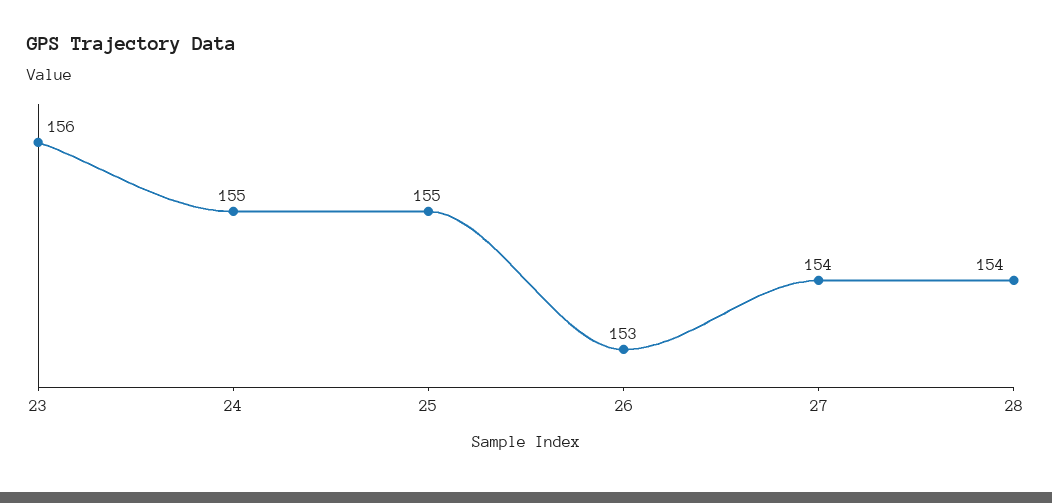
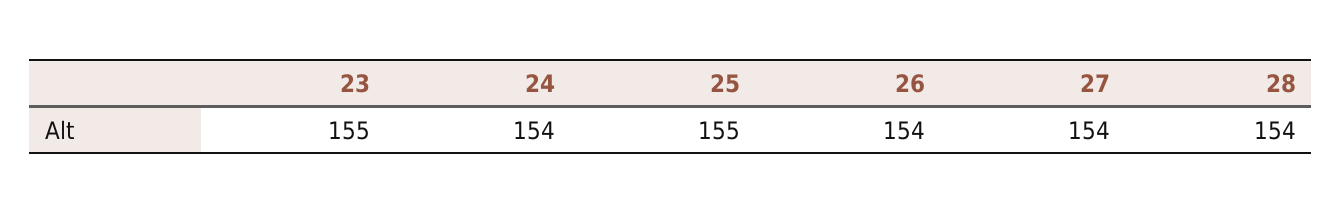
23: 156 -> 155
24: 155 -> 154
26: 153 -> 154

